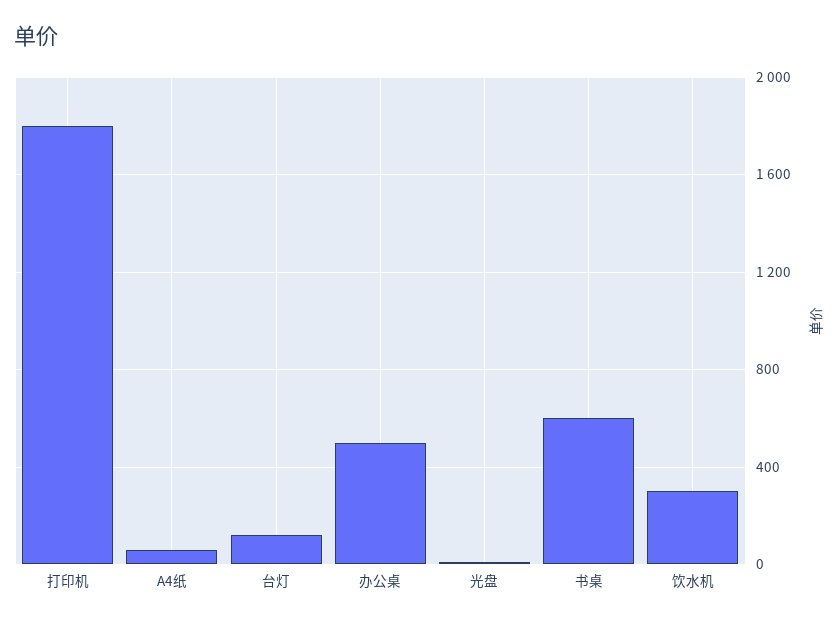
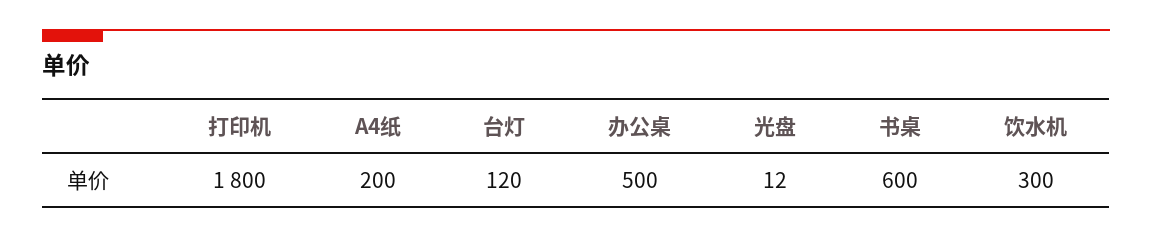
A4纸: 50 -> 200

